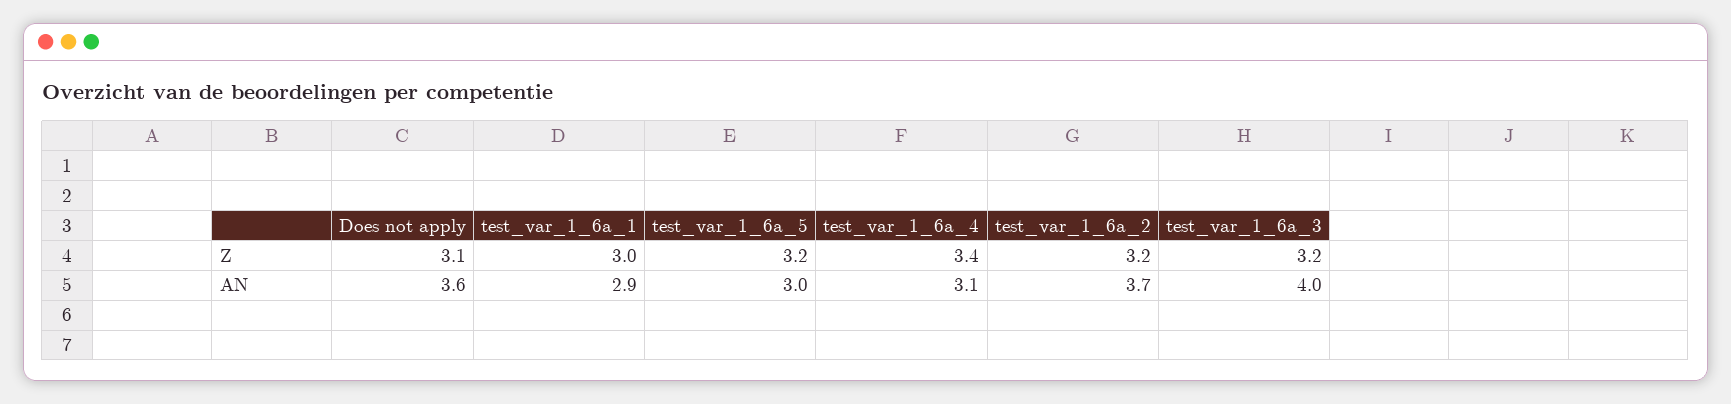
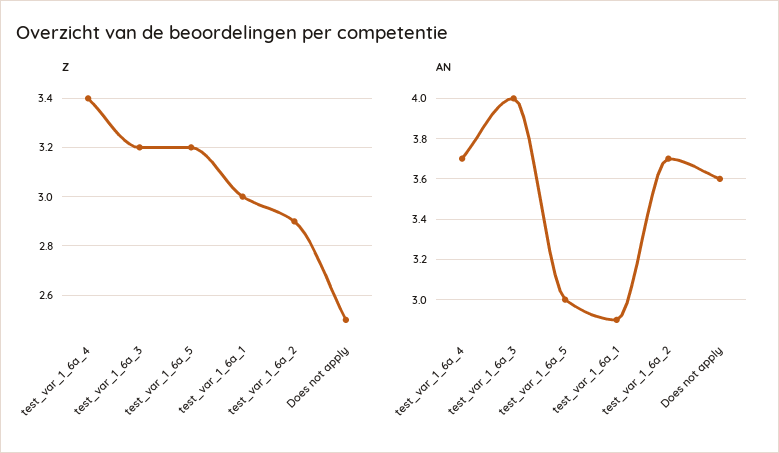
Z, Does not apply: 3.1 -> 2.5
Z, test_var_1_6a_2: 3.2 -> 2.9
AN, test_var_1_6a_4: 3.1 -> 3.7

